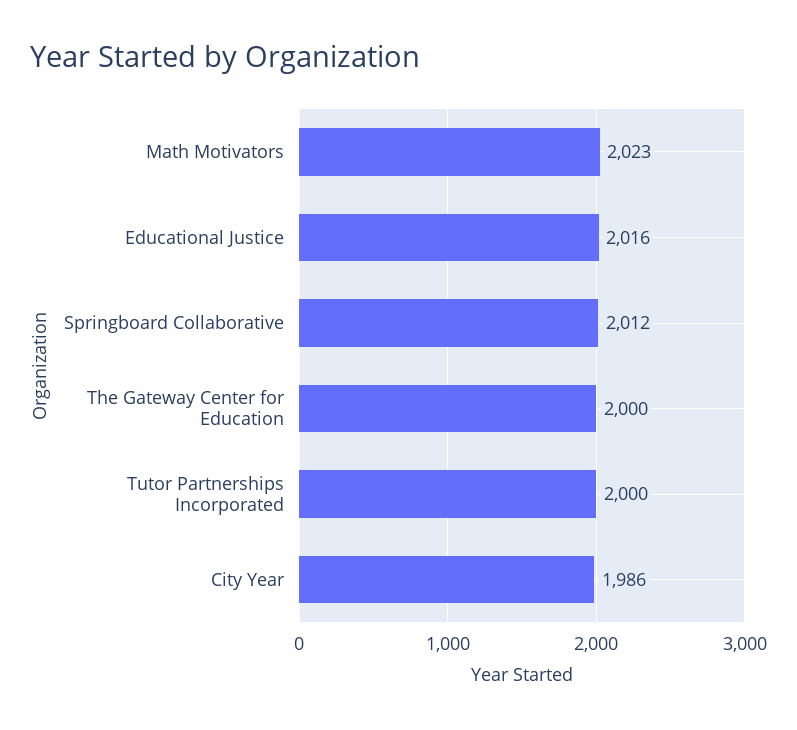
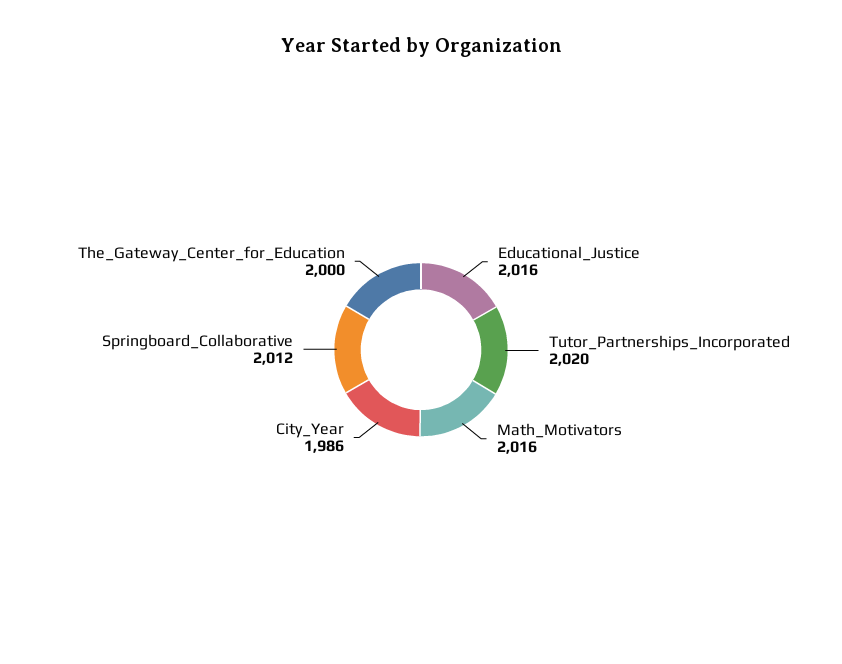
Math Motivators: 2023 -> 2016
Tutor Partnerships Incorporated: 2000 -> 2020

